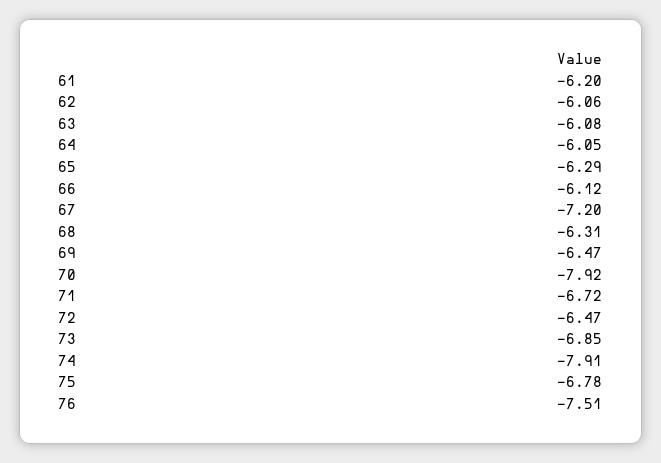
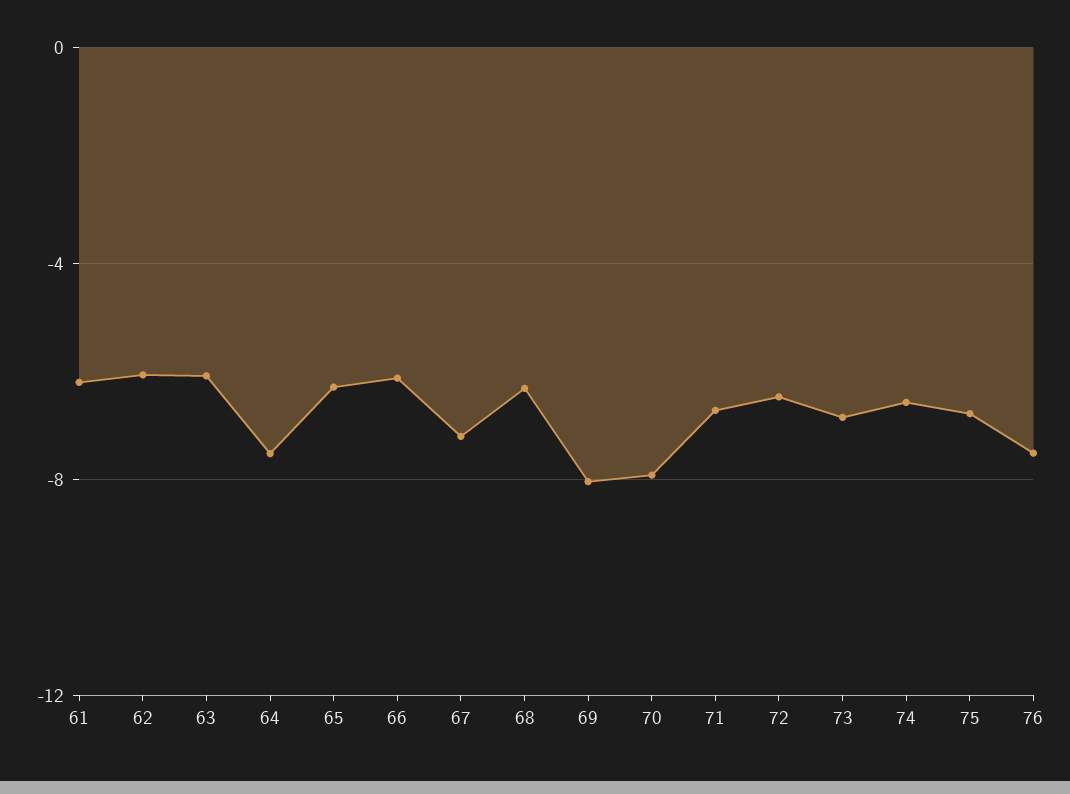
64: -6.05 -> -7.5
69: -6.47 -> -8
74: -7.91 -> -6.5

